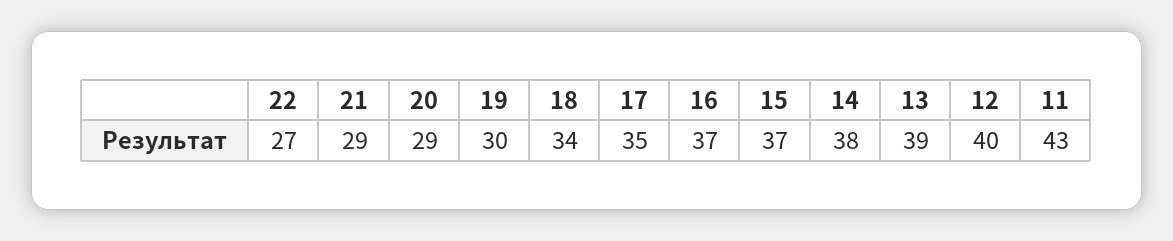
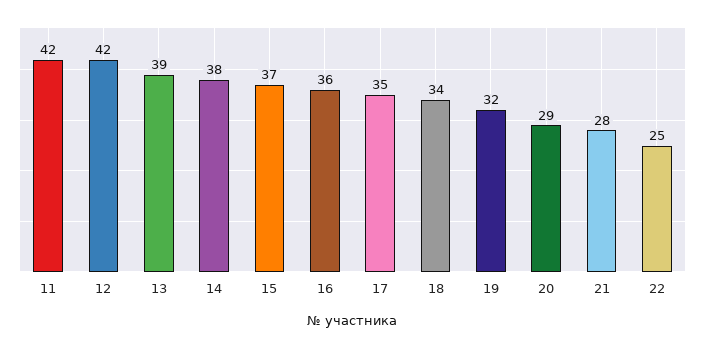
22: 27 -> 25
21: 29 -> 28
19: 30 -> 32
16: 37 -> 36
12: 40 -> 42
11: 43 -> 42

